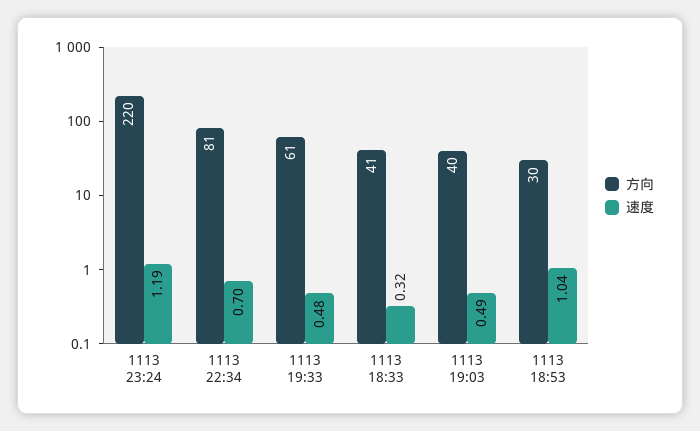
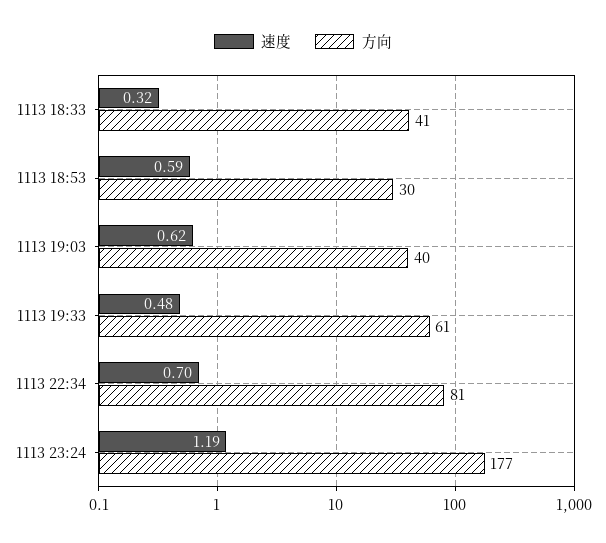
方向, 1113 23:24: 220 -> 177
速度, 1113 19:03: 0.49 -> 0.62
速度, 1113 18:53: 1.04 -> 0.59

